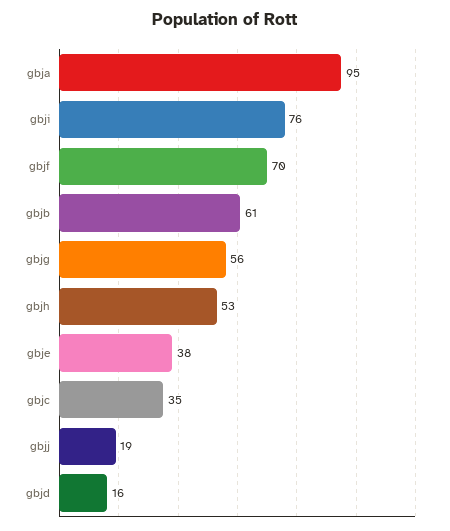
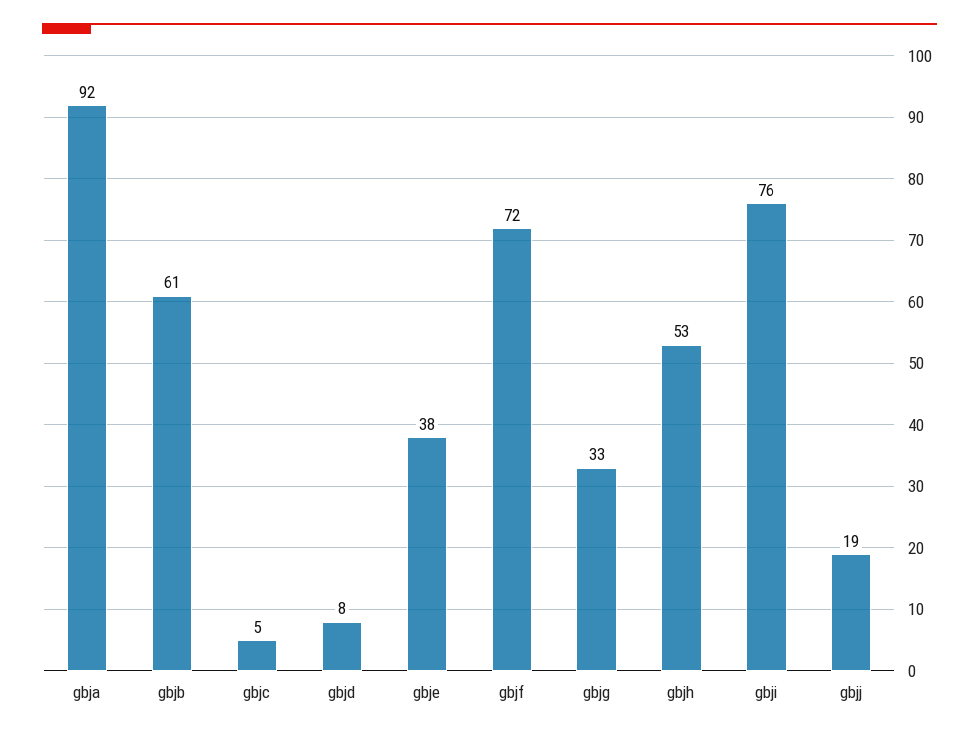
gbja: 95 -> 92
gbjf: 70 -> 72
gbjg: 56 -> 33
gbjc: 35 -> 5
gbjd: 16 -> 8

